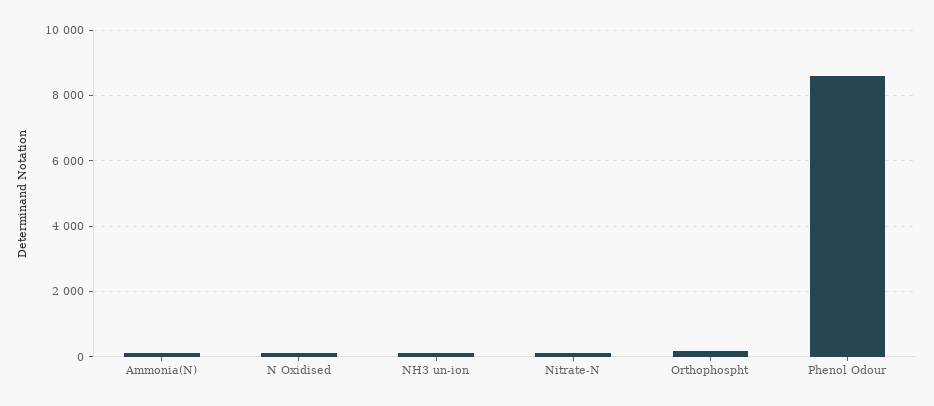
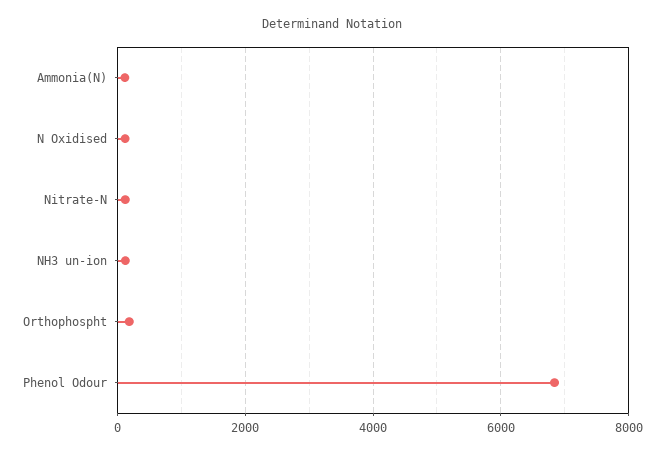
Phenol Odour: 8600 -> 6800

